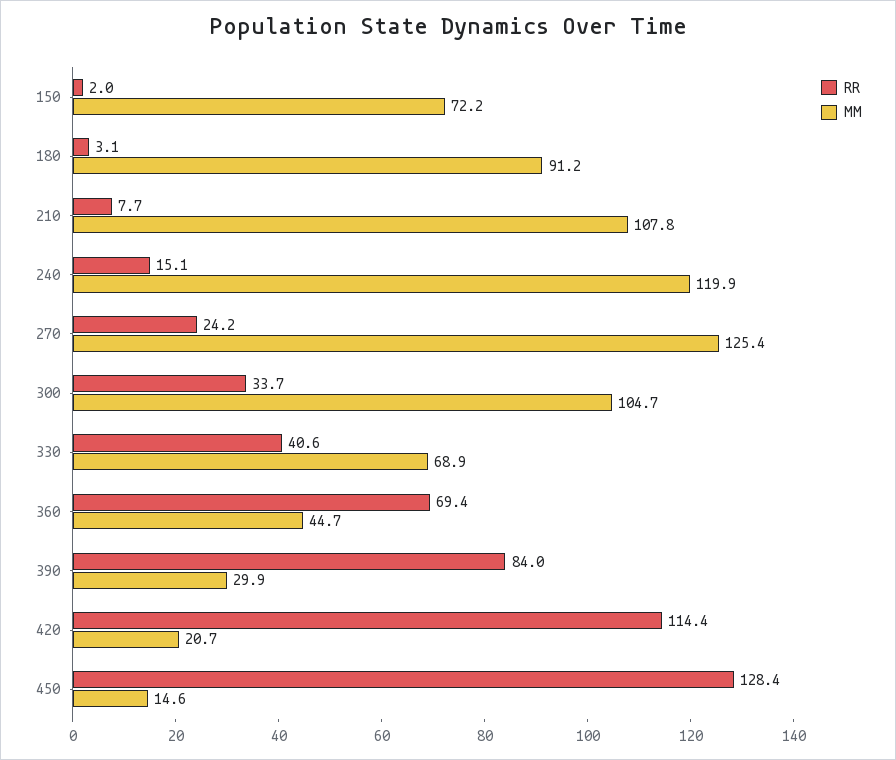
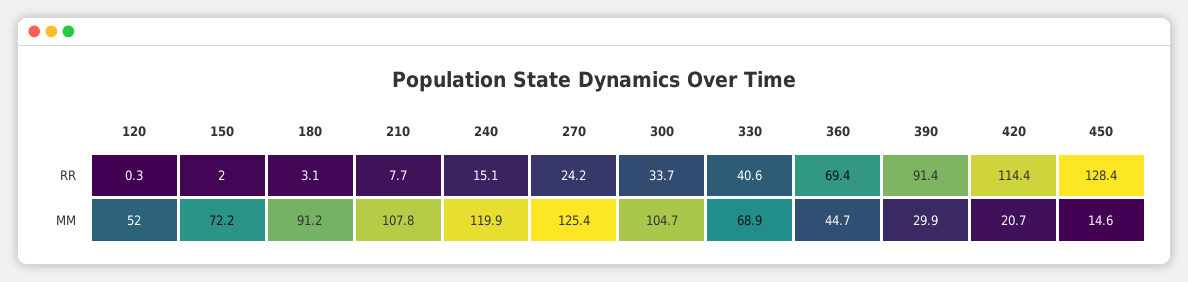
RR, 390: 84 -> 91.4
RR, 120: none -> 0.3
MM, 120: none -> 52

